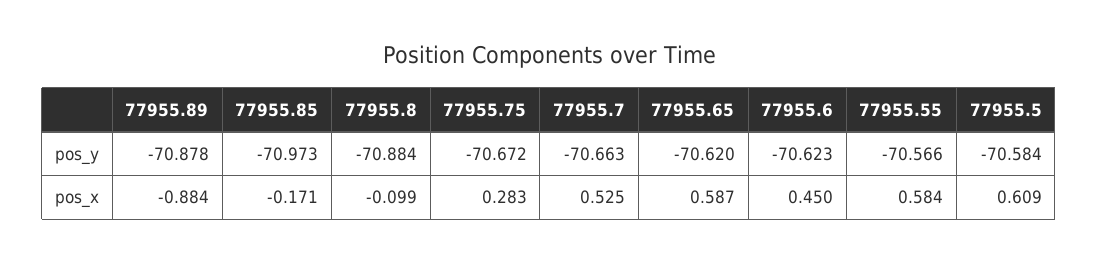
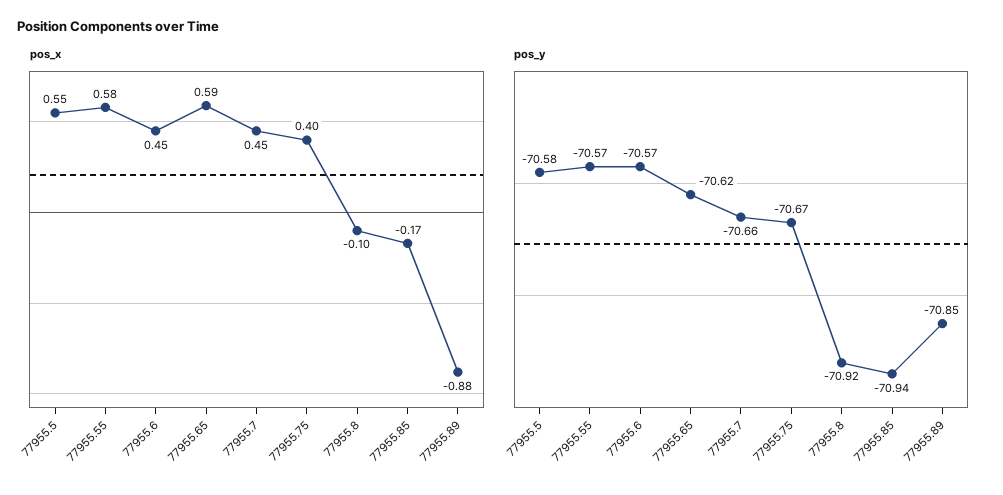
pos_y, 77955.89: -70.878 -> -70.85
pos_y, 77955.85: -70.973 -> -70.94
pos_y, 77955.8: -70.884 -> -70.92
pos_y, 77955.6: -70.623 -> -70.57
pos_x, 77955.75: 0.283 -> 0.4
pos_x, 77955.7: 0.525 -> 0.45
pos_x, 77955.5: 0.609 -> 0.55

